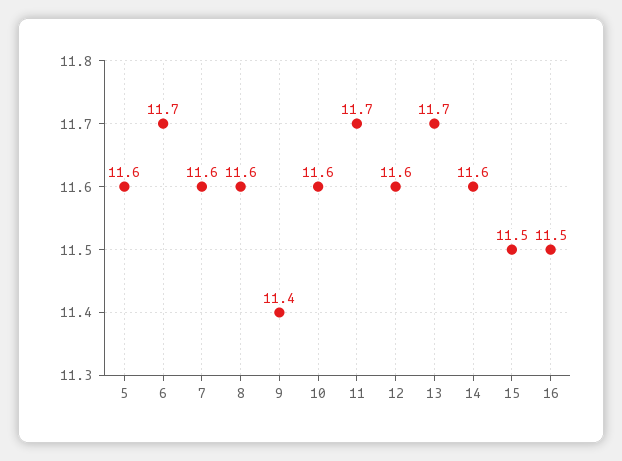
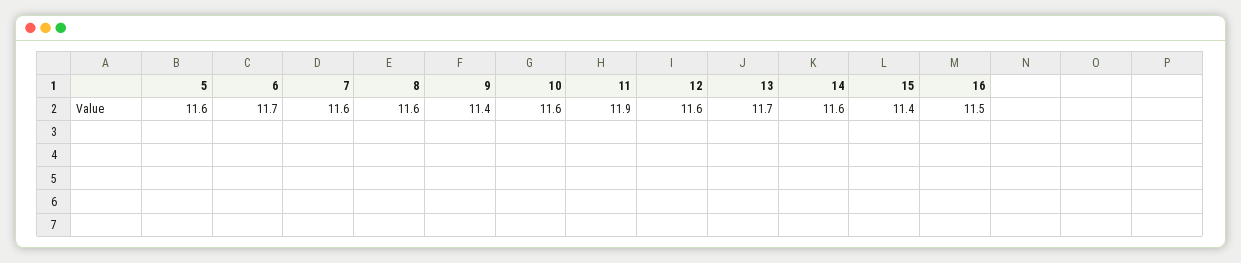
11: 11.7 -> 11.9
15: 11.5 -> 11.4

